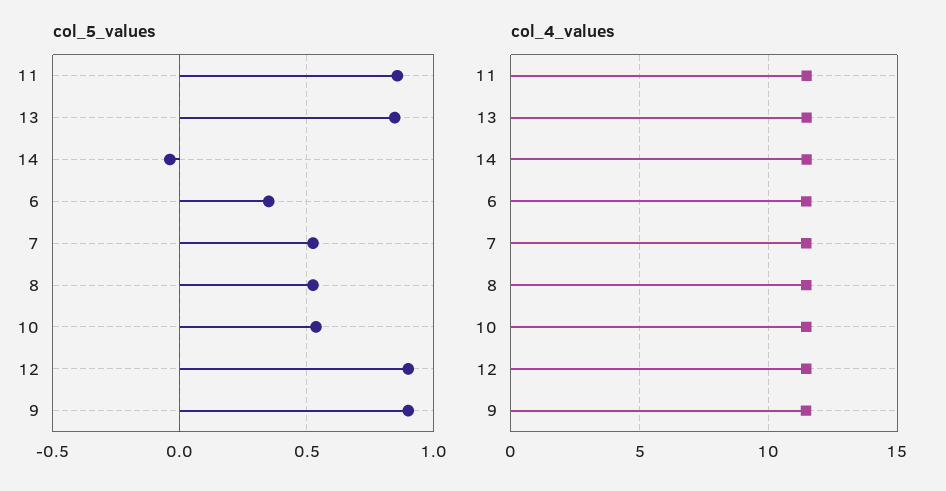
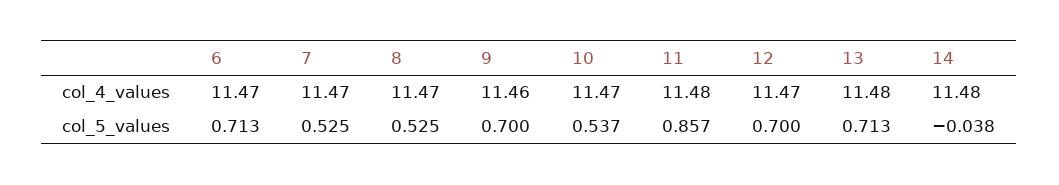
col_5_values, 13: 0.85 -> 0.713
col_5_values, 6: 0.35 -> 0.713
col_5_values, 12: 0.9 -> 0.7
col_5_values, 9: 0.9 -> 0.7

